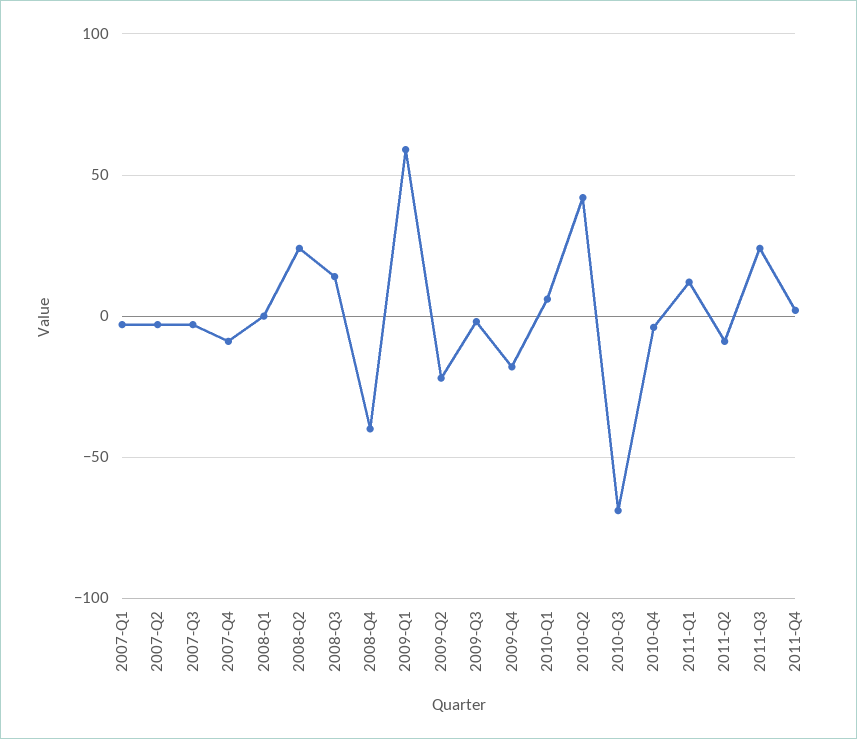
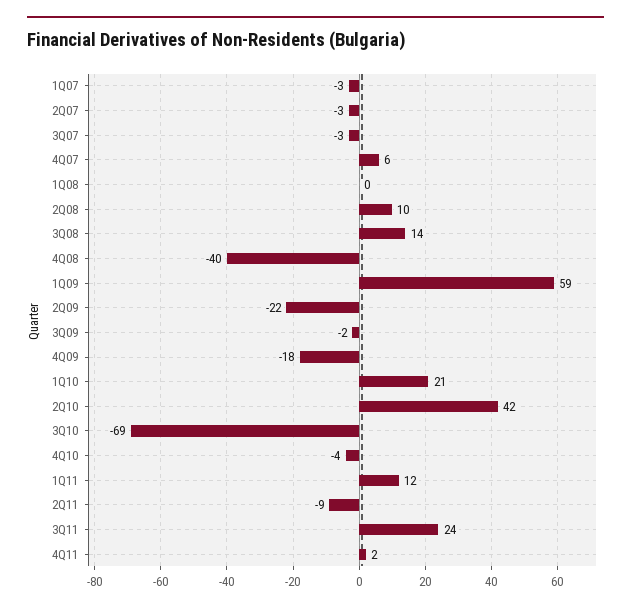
2007-Q4: -10 -> 6
2008-Q2: 25 -> 10
2010-Q1: 5 -> 21

